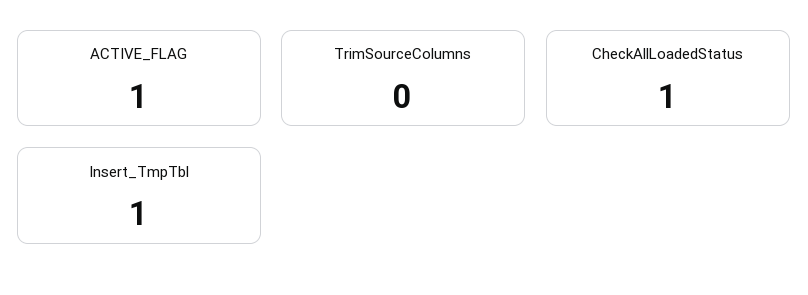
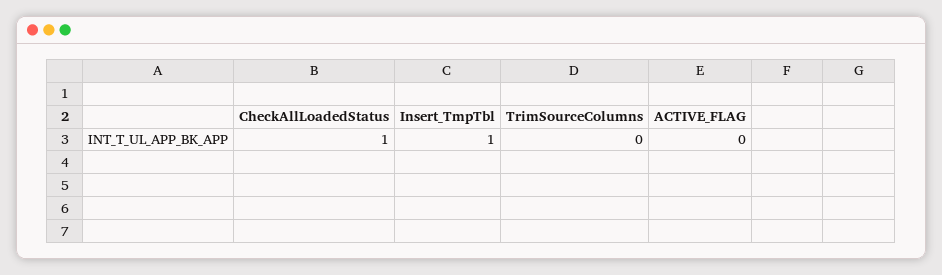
ACTIVE_FLAG: 1 -> 0

